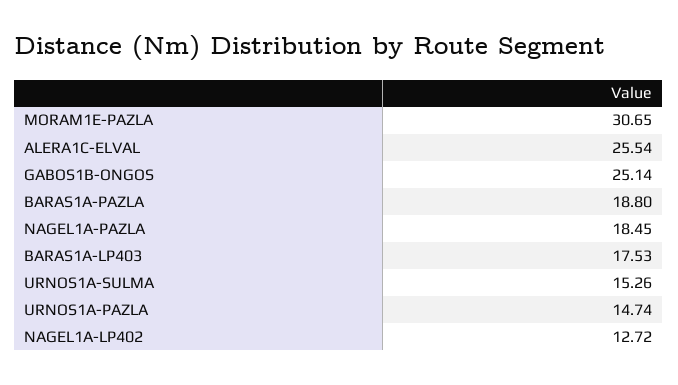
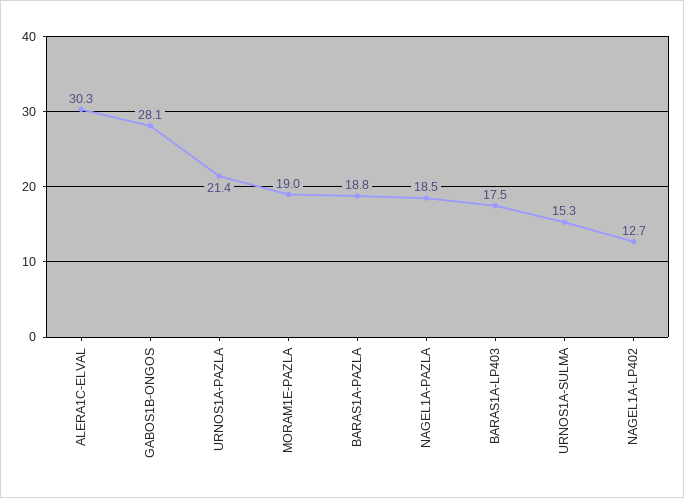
MORAM1E-PAZLA: 30.65 -> 19
ALERA1C-ELVAL: 25.54 -> 30.3
GABOS1B-ONGOS: 25.14 -> 28.1
URNOS1A-PAZLA: 14.74 -> 21.4

